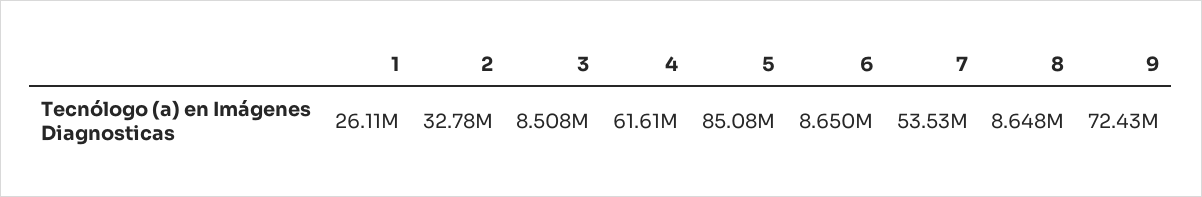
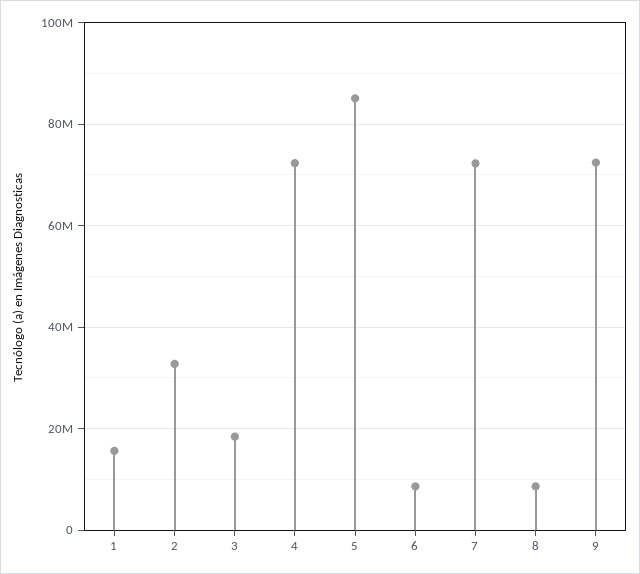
1: 26110000 -> 16000000
3: 8508000 -> 18000000
4: 61610000 -> 72000000
7: 53530000 -> 72000000

